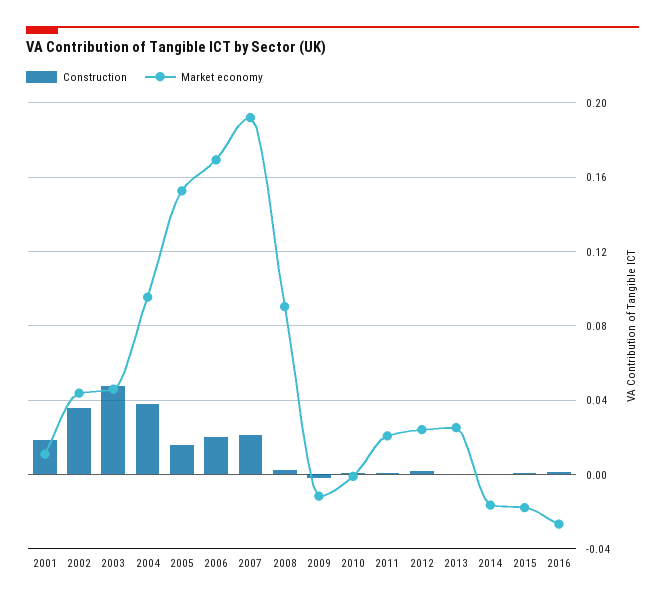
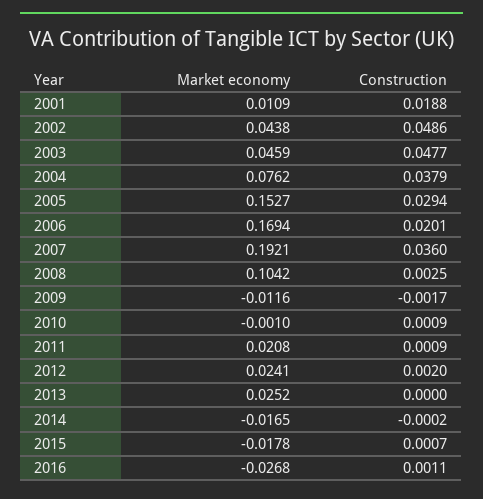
Construction, 2002: 0.035 -> 0.0486
Market economy, 2004: 0.095 -> 0.0762
Construction, 2005: 0.015 -> 0.0294
Construction, 2007: 0.02 -> 0.036
Market economy, 2008: 0.09 -> 0.1042

